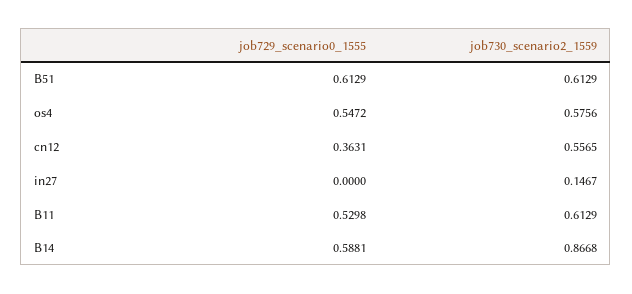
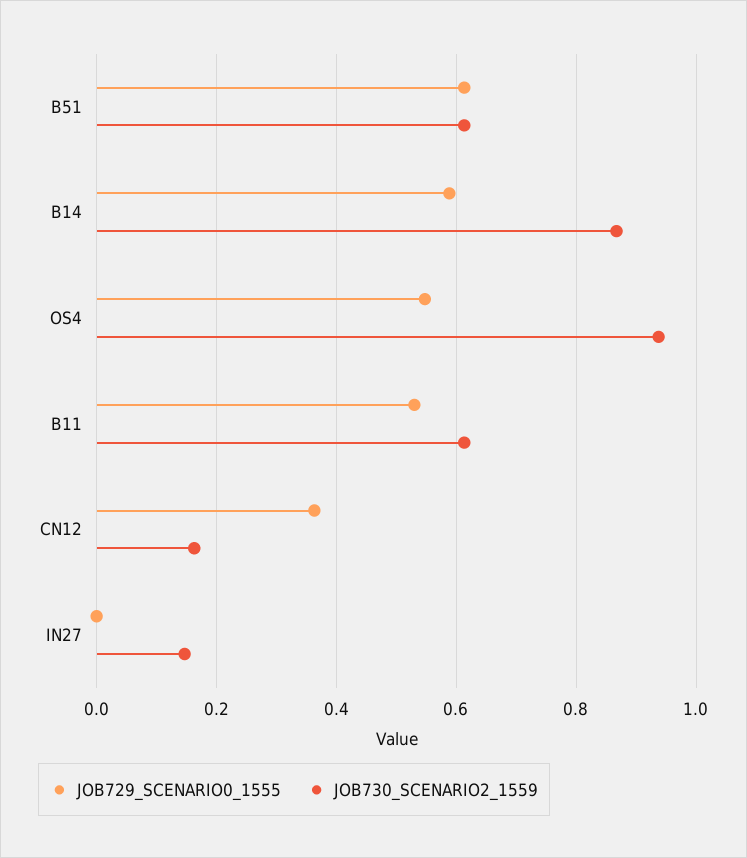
job730_scenario2_1559, os4: 0.5756 -> 0.94
job730_scenario2_1559, cn12: 0.5565 -> 0.16

